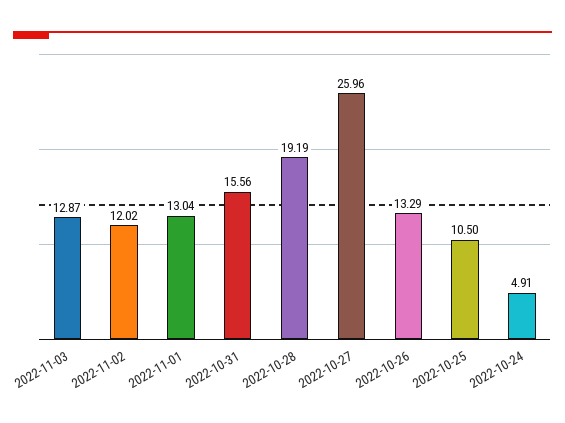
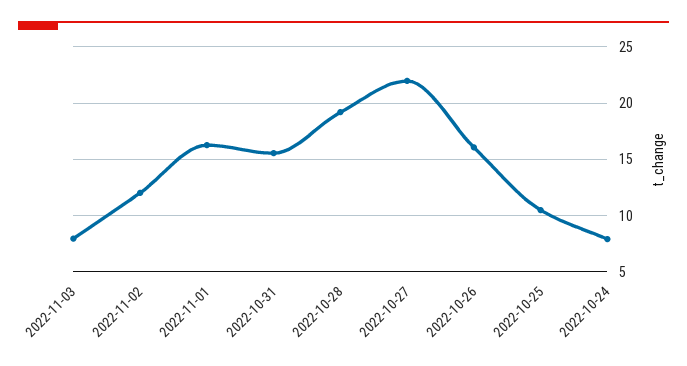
2022-11-03: 12.87 -> 8
2022-11-01: 13.04 -> 16
2022-10-27: 25.96 -> 22
2022-10-26: 13.29 -> 16
2022-10-24: 4.91 -> 8

